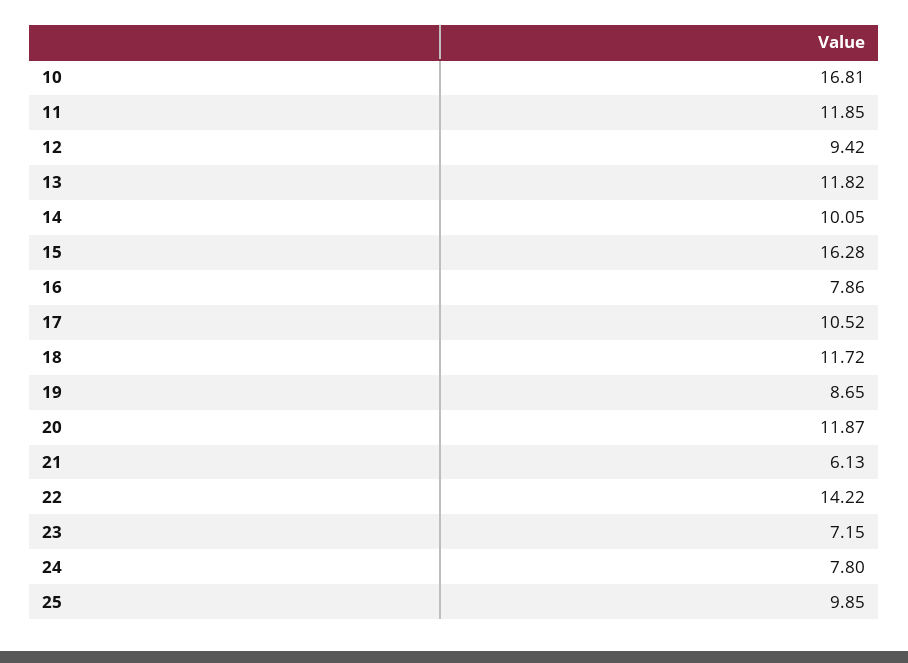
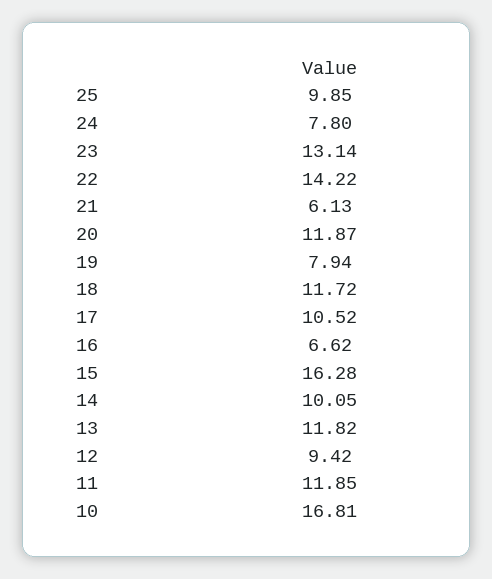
16: 7.86 -> 6.62
19: 8.65 -> 7.94
23: 7.15 -> 13.14

